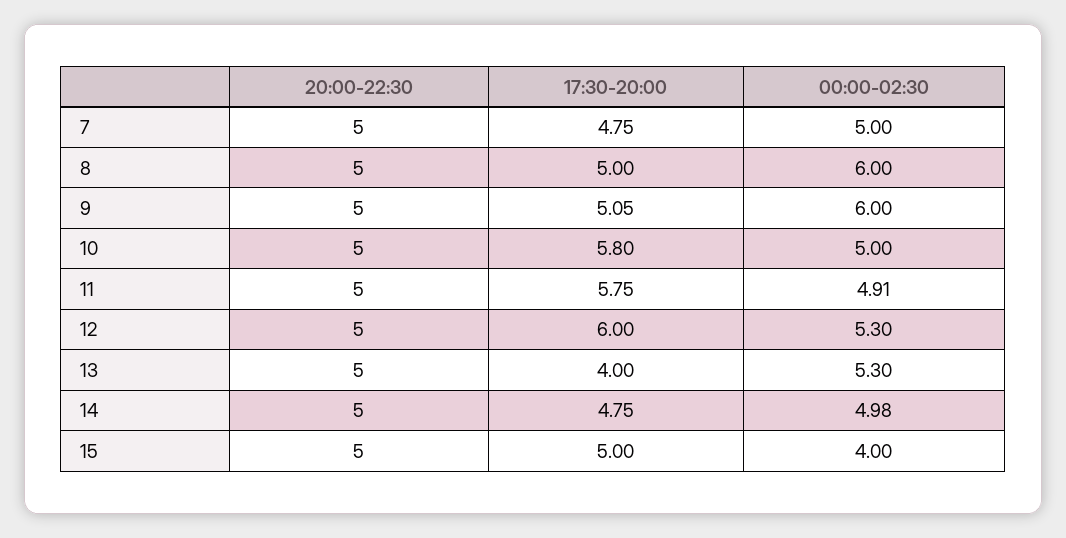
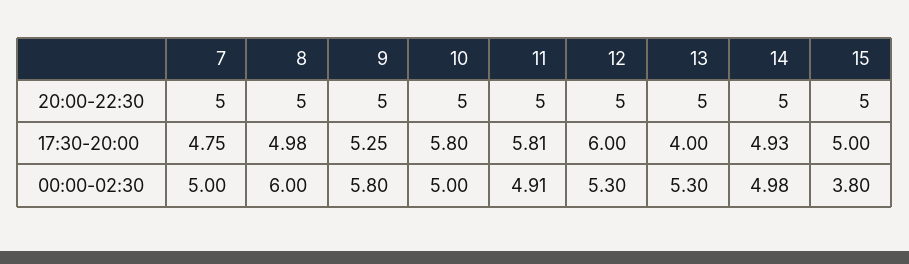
17:30-20:00, 8: 5 -> 4.98
17:30-20:00, 9: 5.05 -> 5.25
00:00-02:30, 9: 6 -> 5.8
17:30-20:00, 11: 5.75 -> 5.81
17:30-20:00, 14: 4.75 -> 4.93
00:00-02:30, 15: 4 -> 3.8

